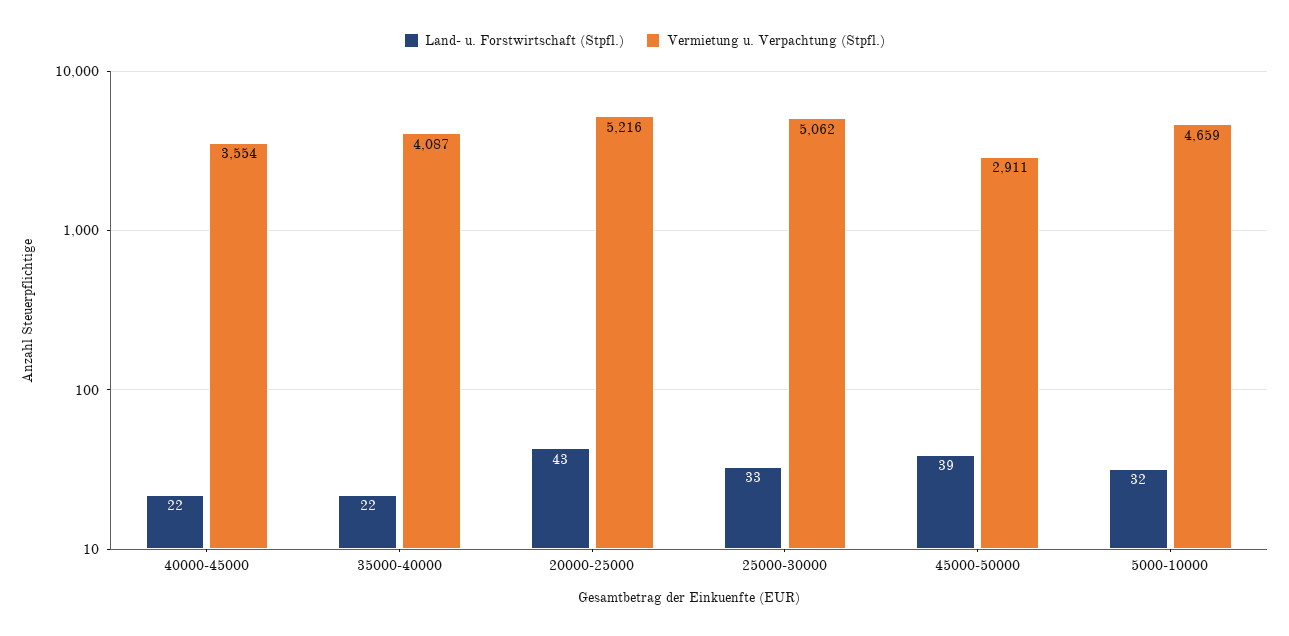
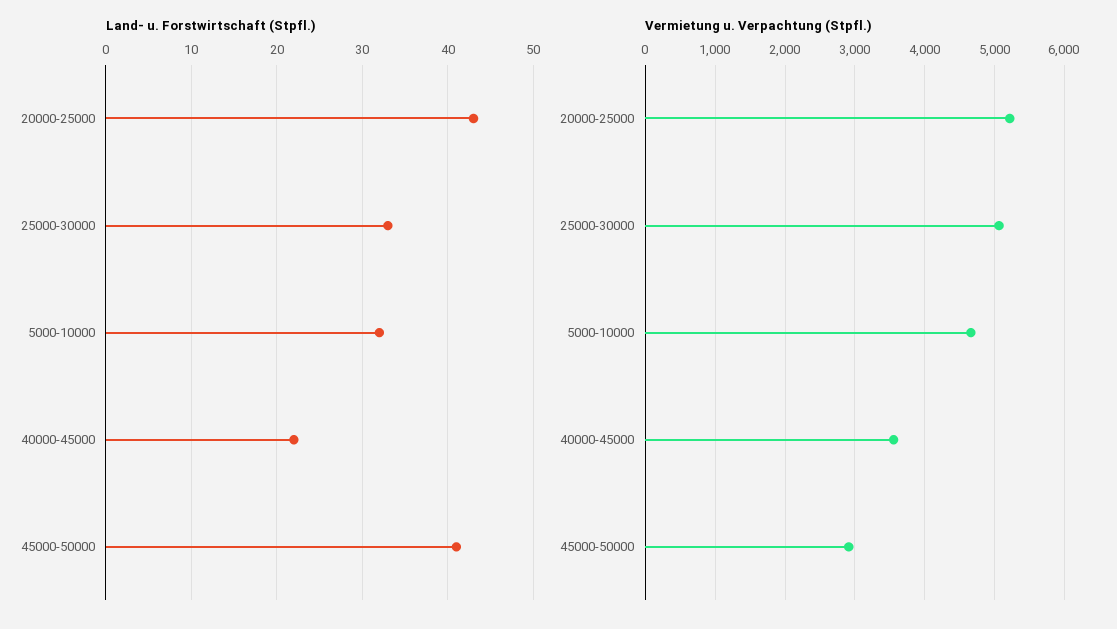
Land- u. Forstwirtschaft (Stpfl.), 35000-40000: 22 -> none
Vermietung u. Verpachtung (Stpfl.), 35000-40000: 4087 -> none
Land- u. Forstwirtschaft (Stpfl.), 45000-50000: 39 -> 41

